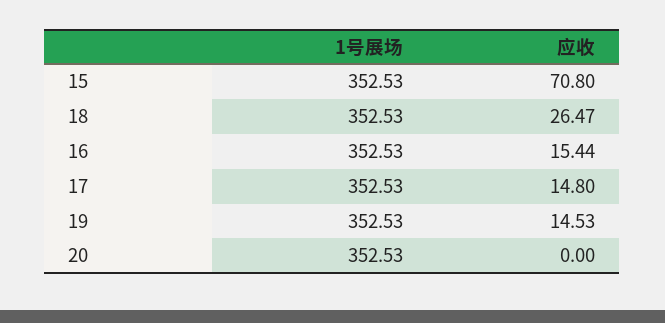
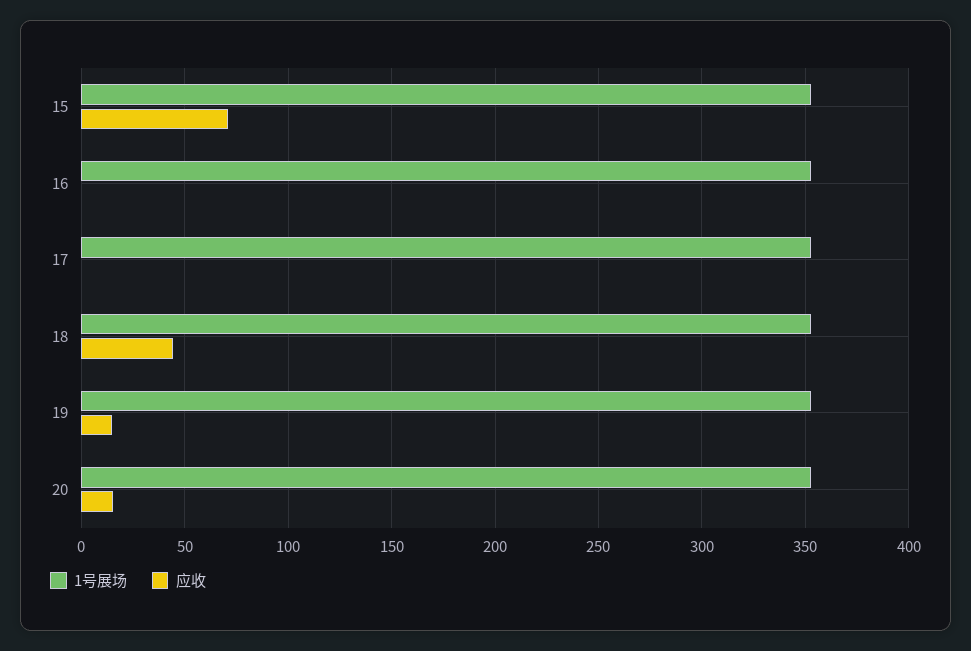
应收, 18: 26.47 -> 45
应收, 16: 15.44 -> 0
应收, 17: 14.8 -> 0
应收, 20: 0 -> 15

